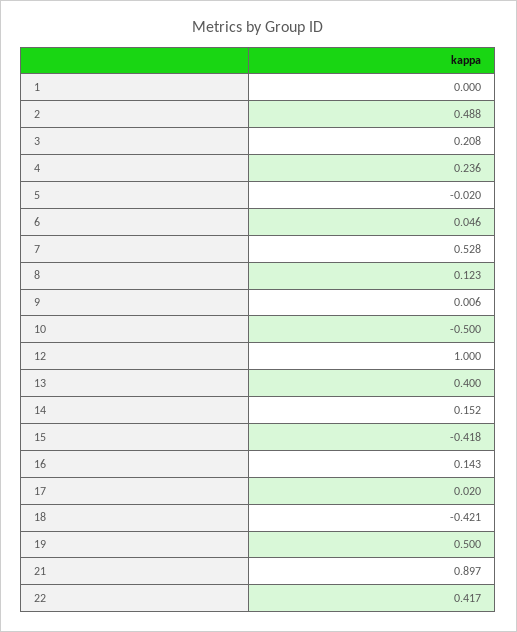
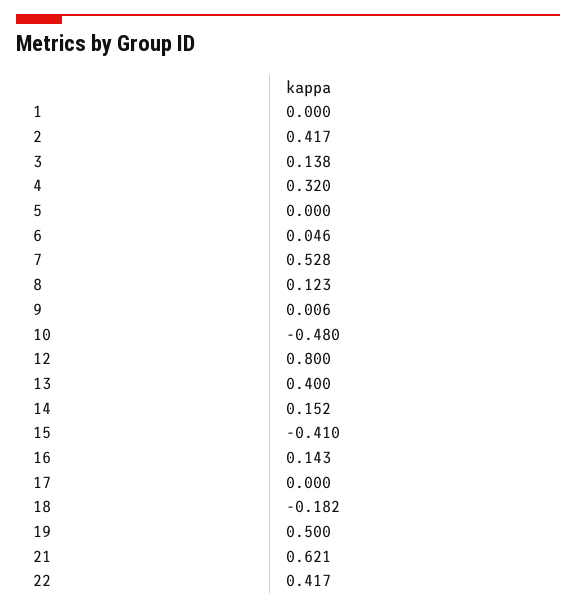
2: 0.488 -> 0.417
3: 0.208 -> 0.138
4: 0.236 -> 0.32
5: -0.02 -> 0
10: -0.5 -> -0.48
12: 1 -> 0.8
15: -0.418 -> -0.41
17: 0.02 -> 0
18: -0.421 -> -0.182
21: 0.897 -> 0.621

